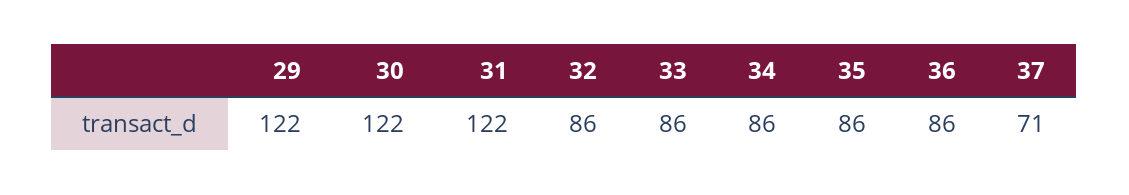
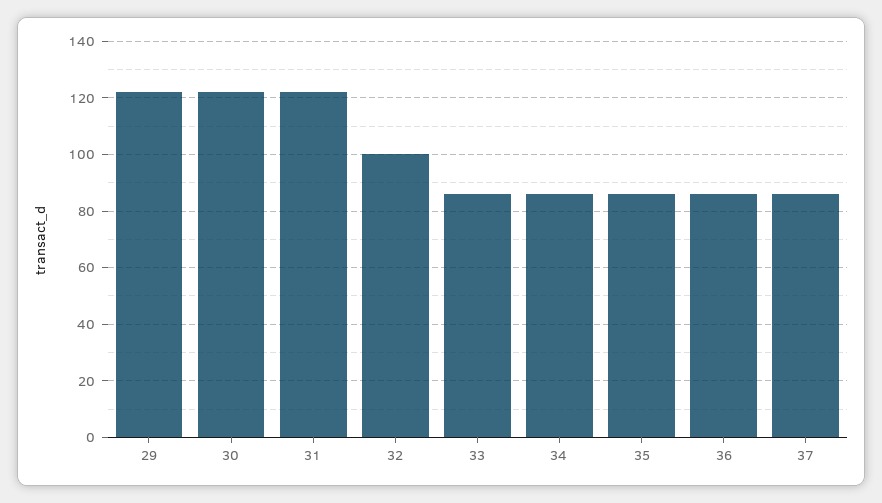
32: 86 -> 100
37: 71 -> 85

